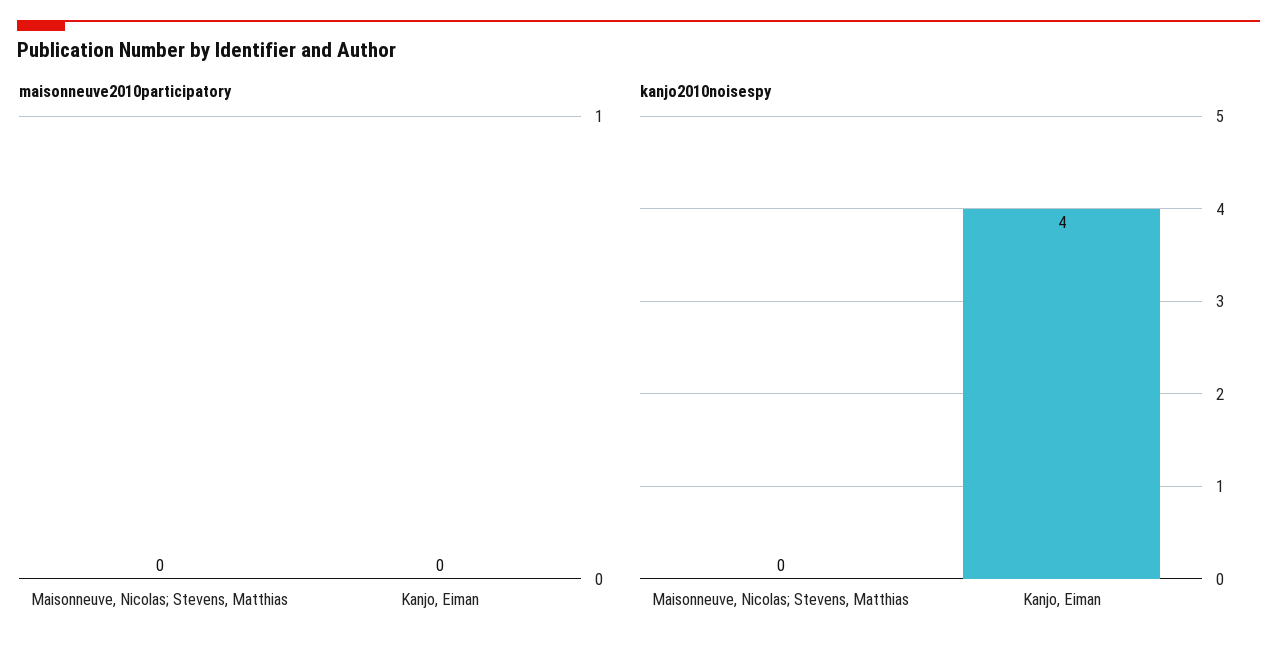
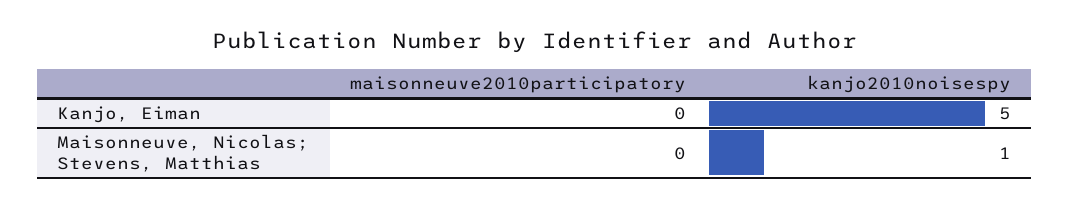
kanjo2010noisespy, Maisonneuve, Nicolas; Stevens, Matthias: 0 -> 1
kanjo2010noisespy, Kanjo, Eiman: 4 -> 5

